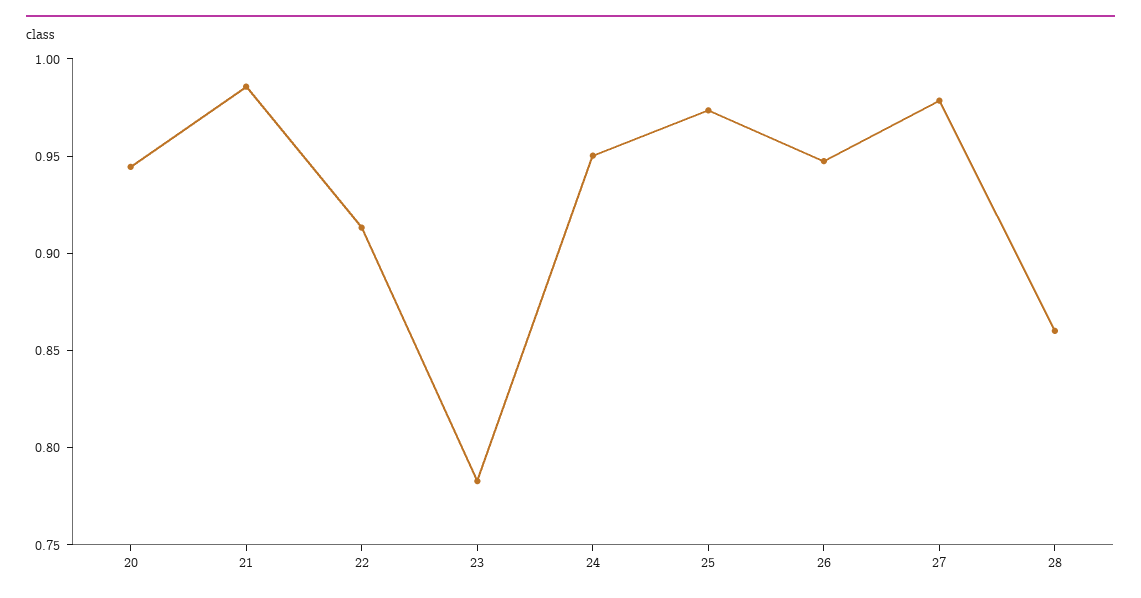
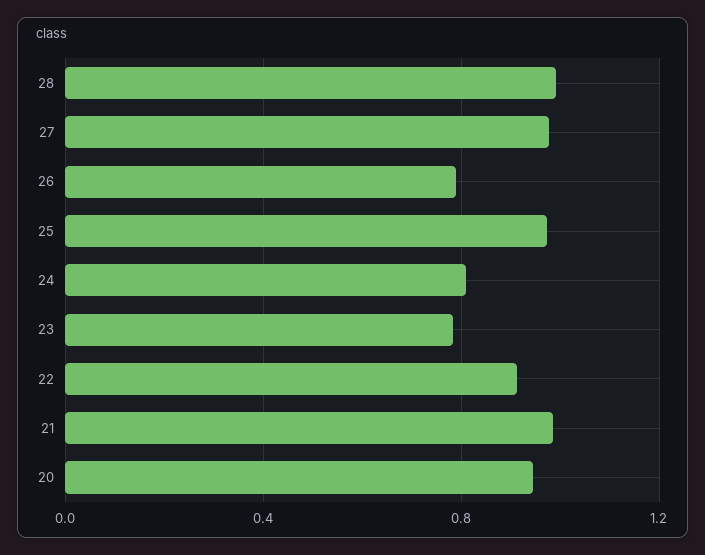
24: 0.95 -> 0.8
26: 0.95 -> 0.8
28: 0.86 -> 1

